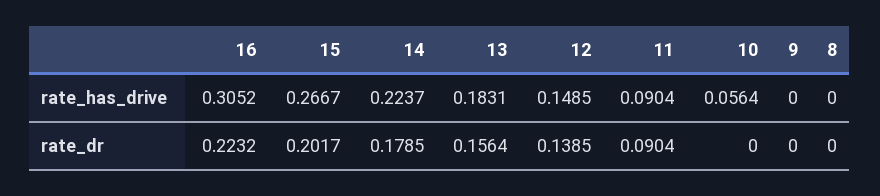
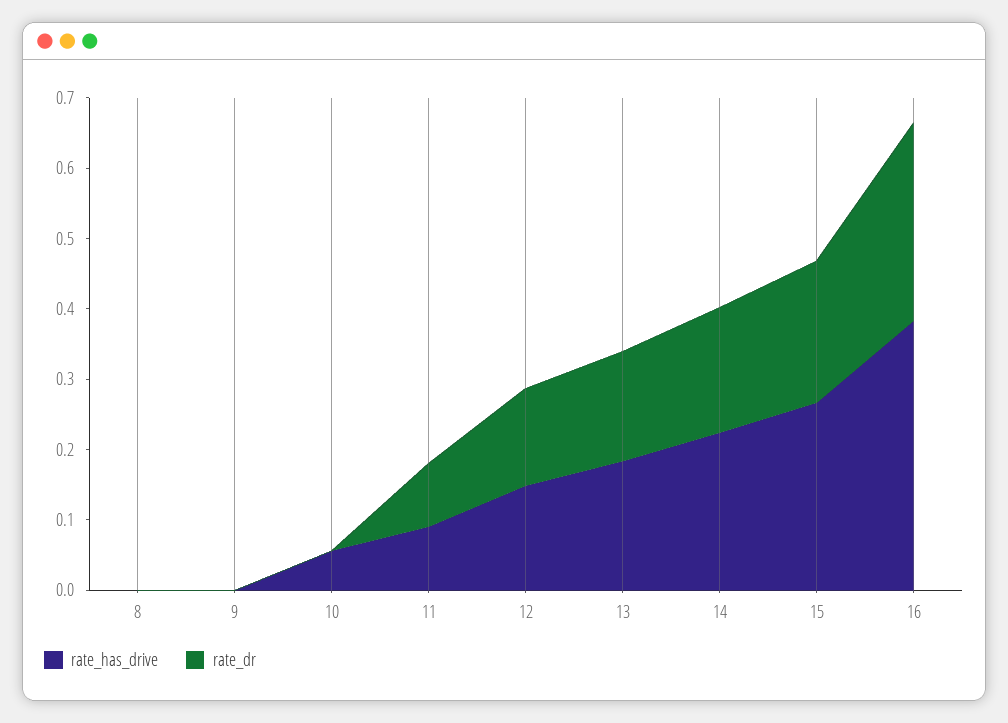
rate_has_drive, 16: 0.3052 -> 0.38
rate_dr, 16: 0.2232 -> 0.28

